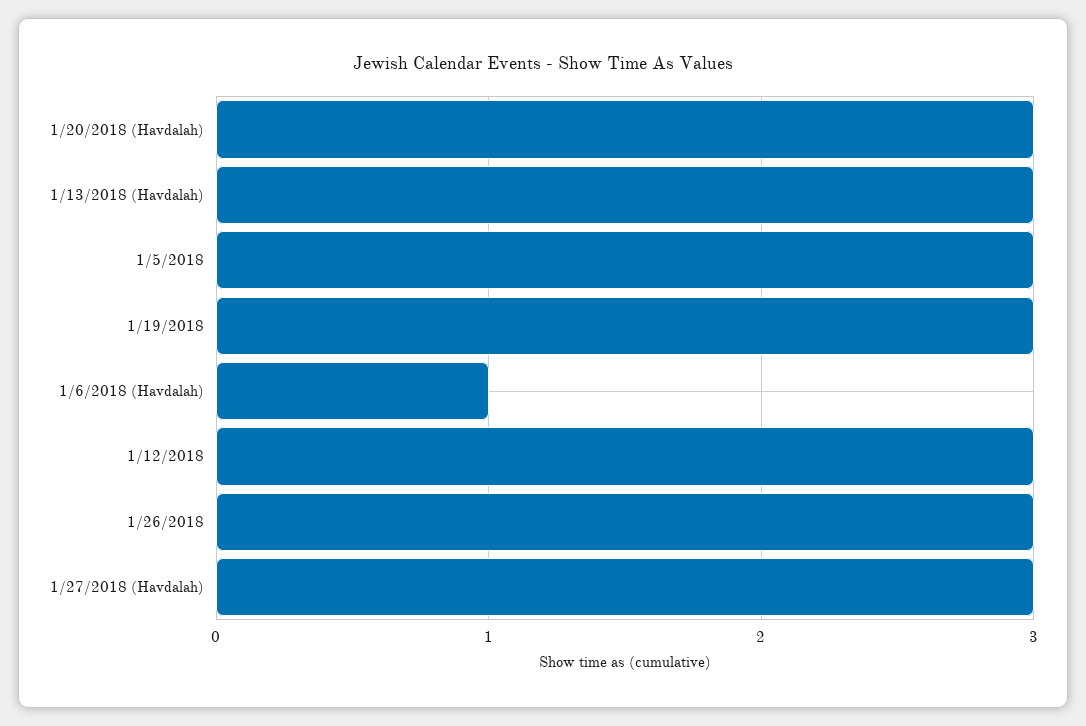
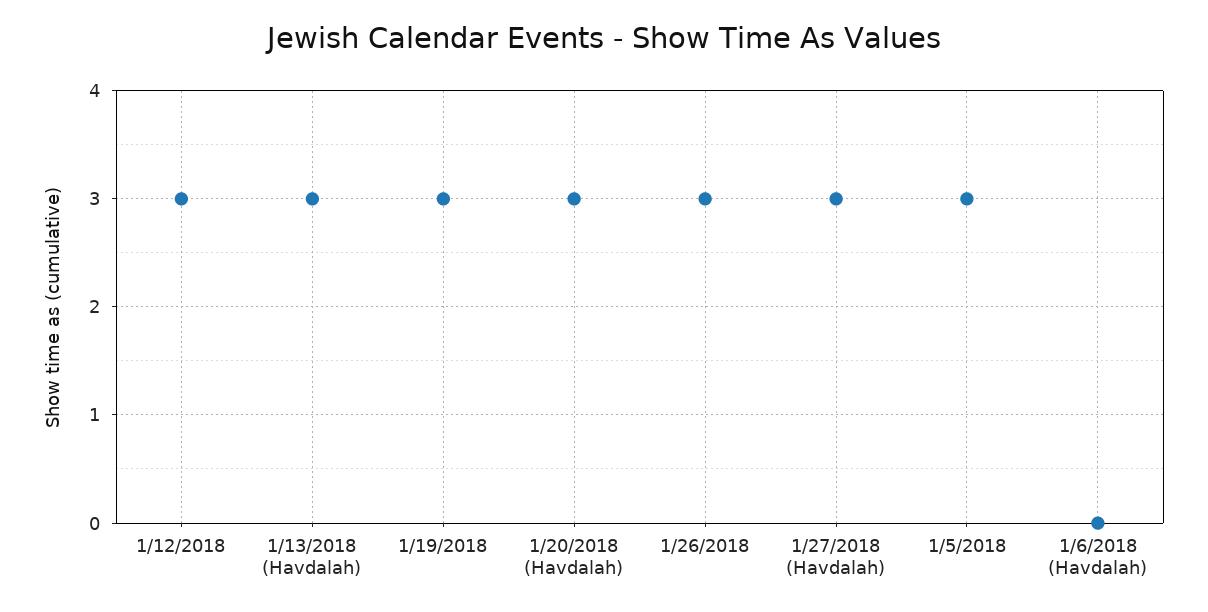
1/6/2018 (Havdalah): 1 -> 0

